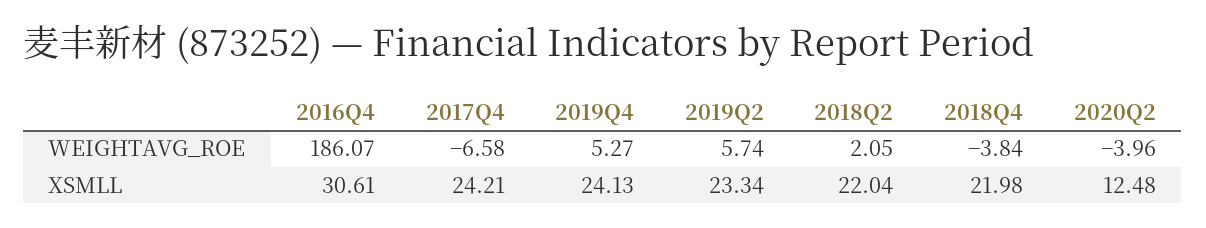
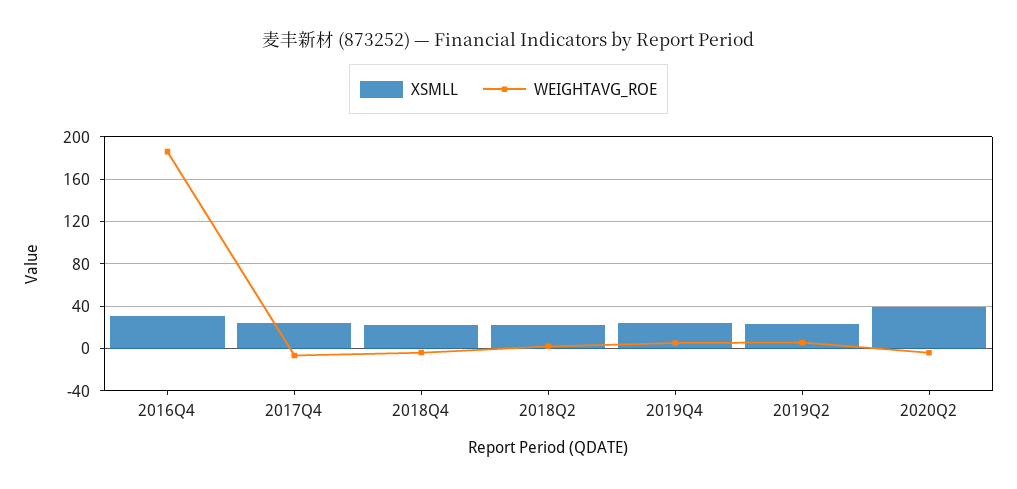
XSMLL, 2020Q2: 12.48 -> 40

